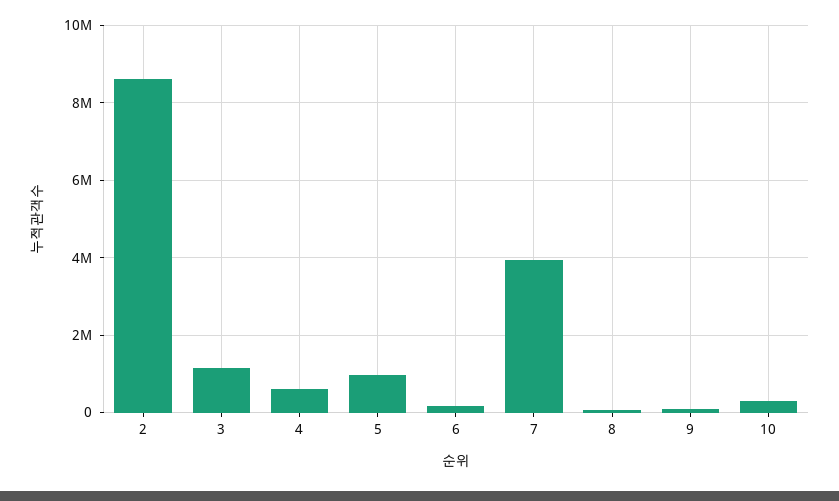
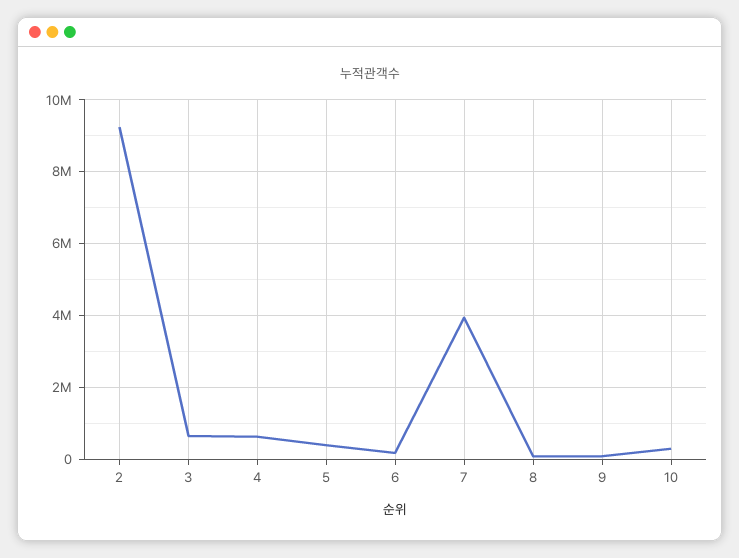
2: 8600000 -> 9200000
3: 1200000 -> 600000
5: 1000000 -> 400000

